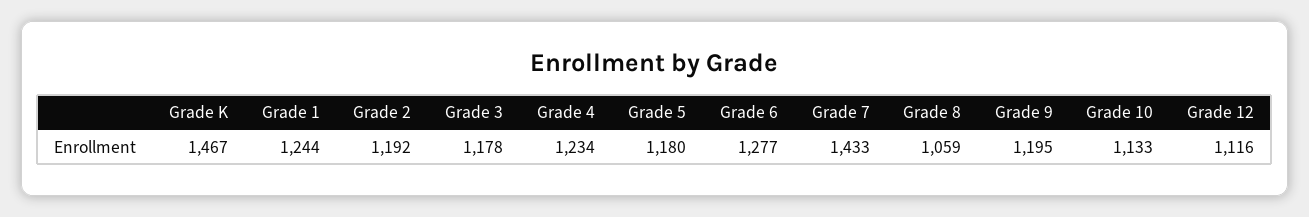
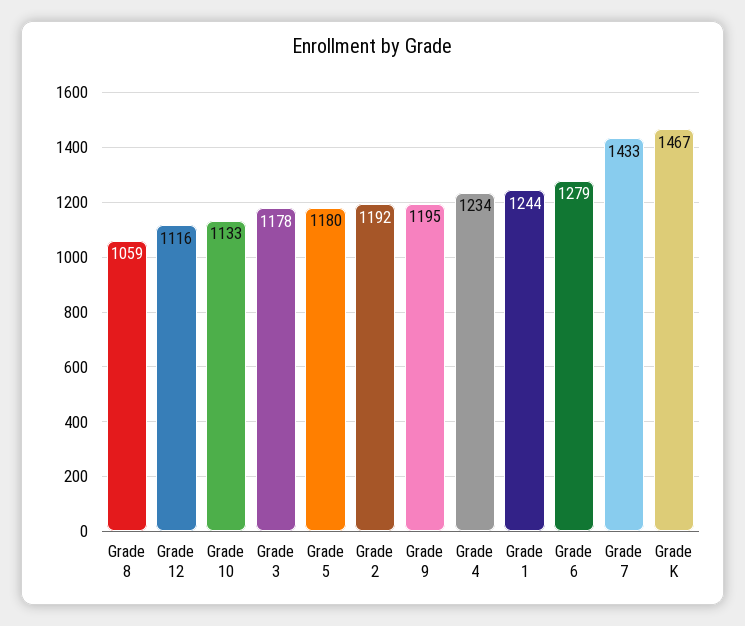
Grade 6: 1277 -> 1279

